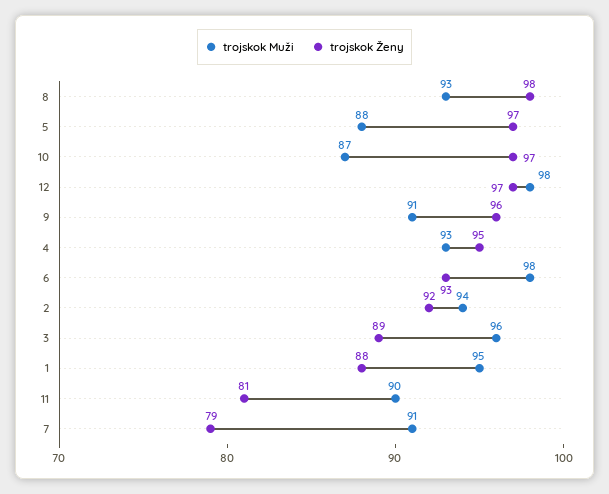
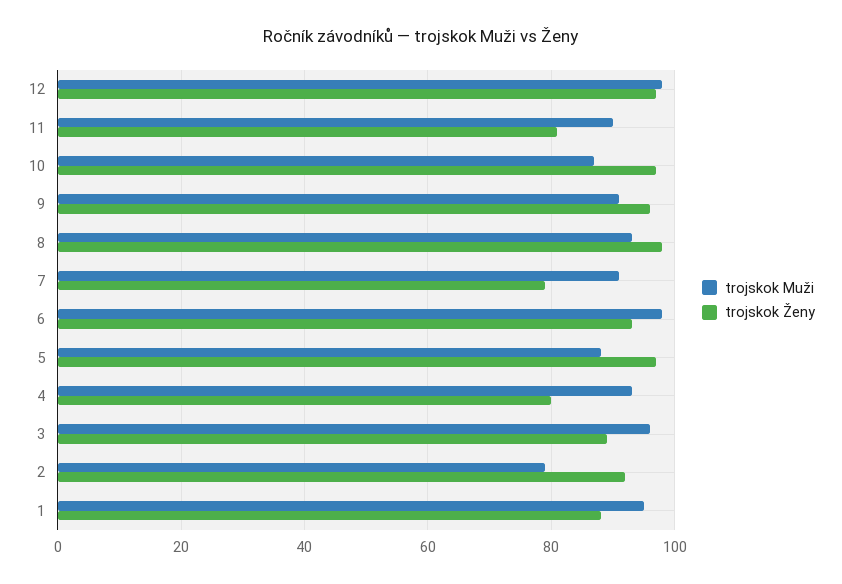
trojskok Ženy, 4: 95 -> 80
trojskok Muži, 2: 94 -> 80

